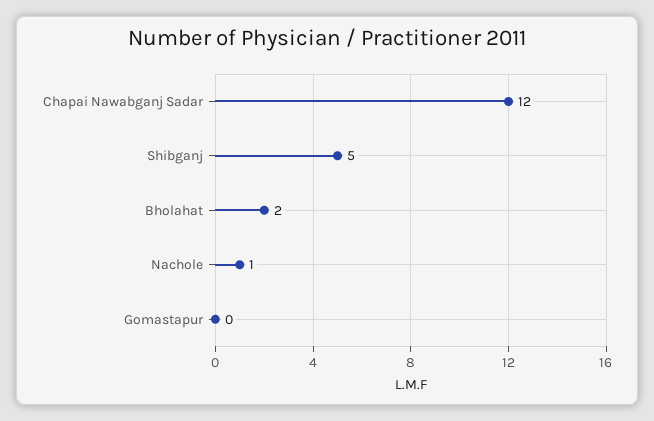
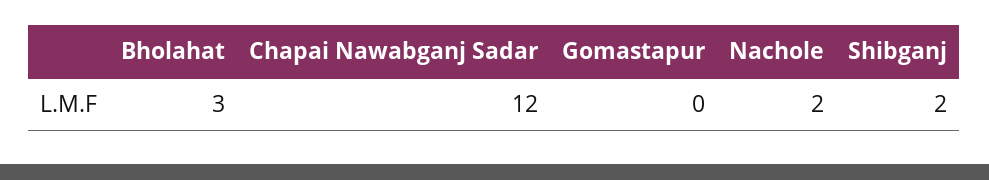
Shibganj: 5 -> 2
Bholahat: 2 -> 3
Nachole: 1 -> 2

